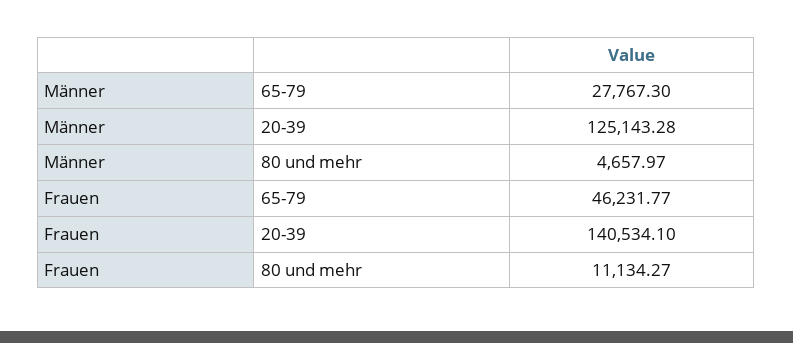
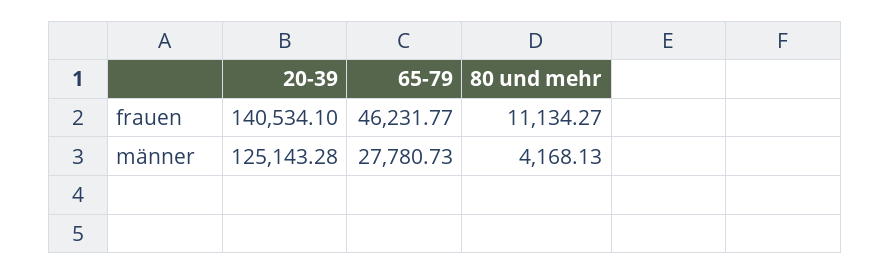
Männer, 65-79: 27767.3 -> 27780.73
Männer, 80 und mehr: 4657.97 -> 4168.13

